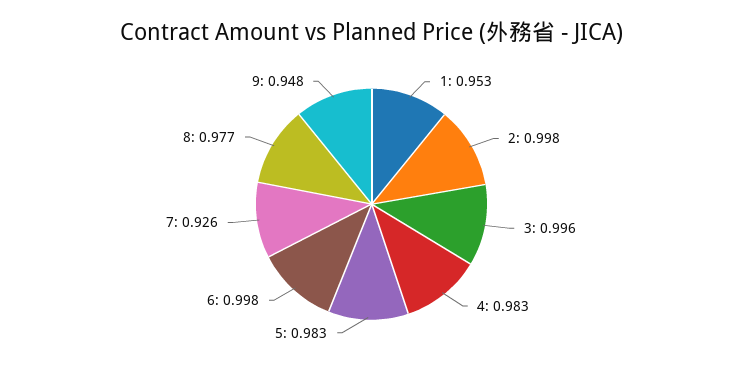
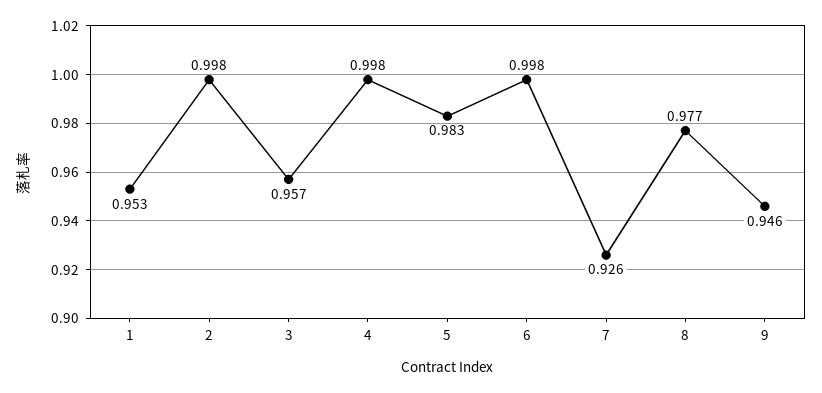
3: 0.996 -> 0.957
4: 0.983 -> 0.998
9: 0.948 -> 0.946

